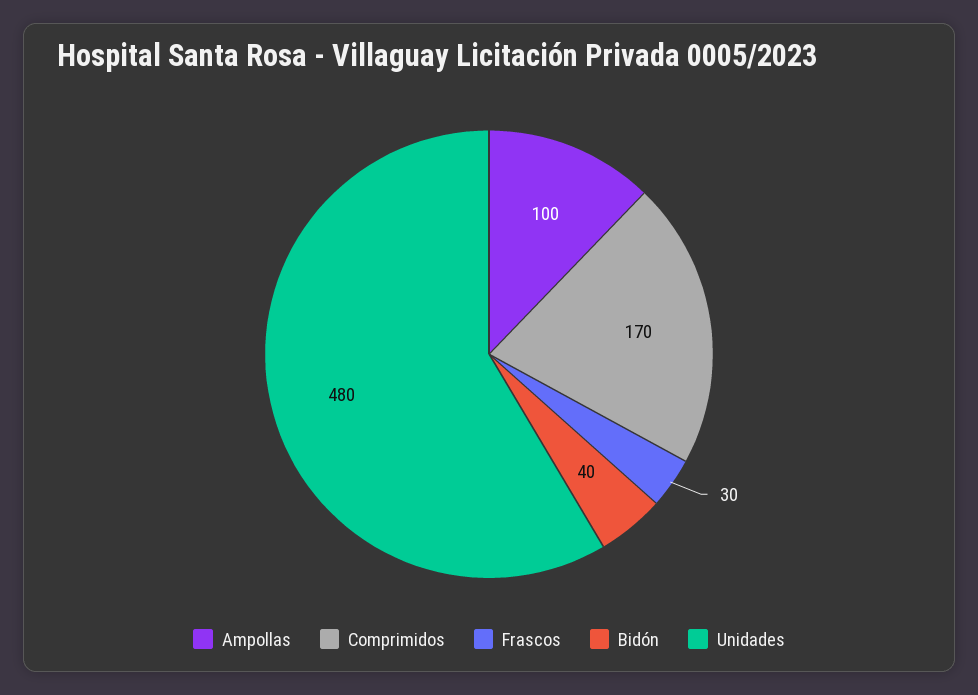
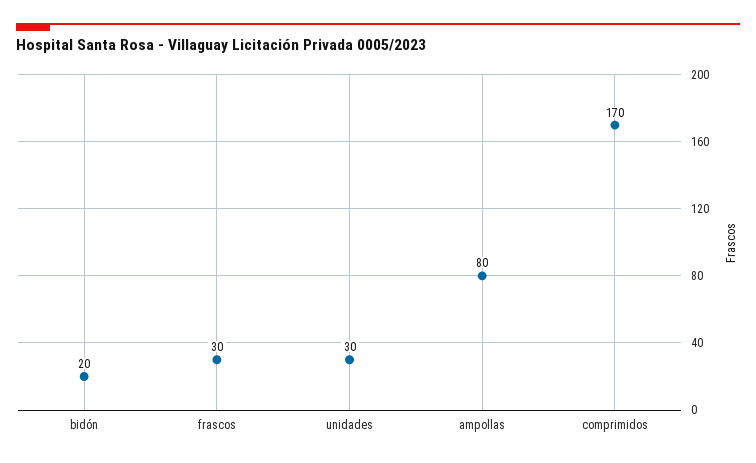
Ampollas: 100 -> 80
Bidón: 40 -> 20
Unidades: 480 -> 30

